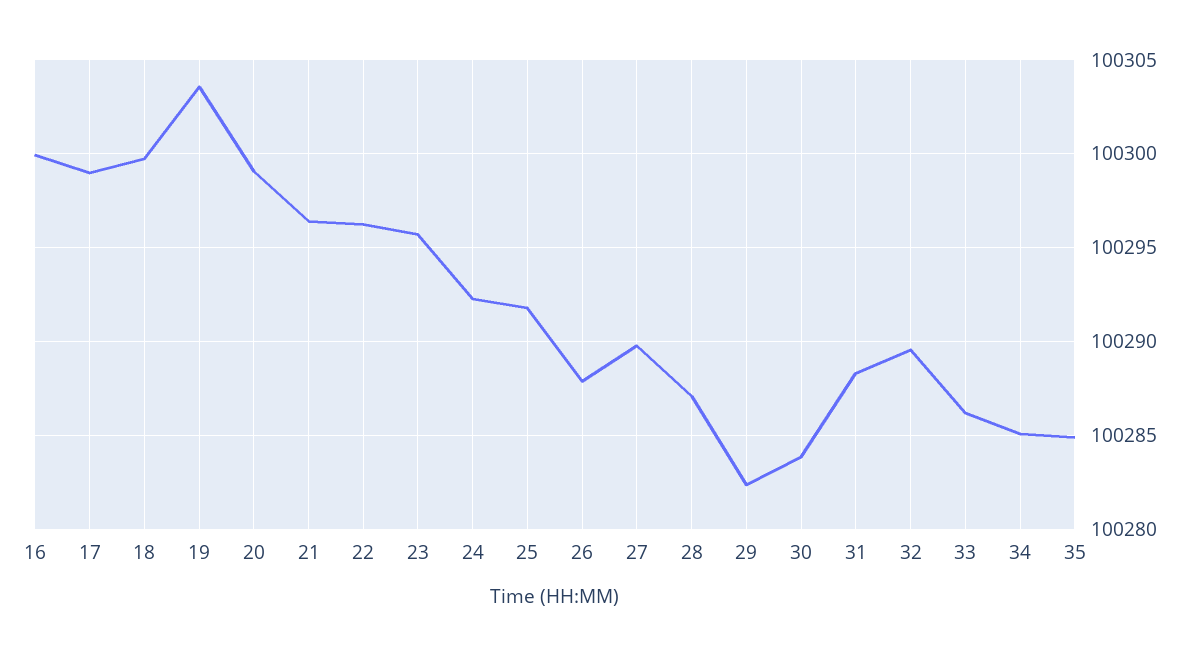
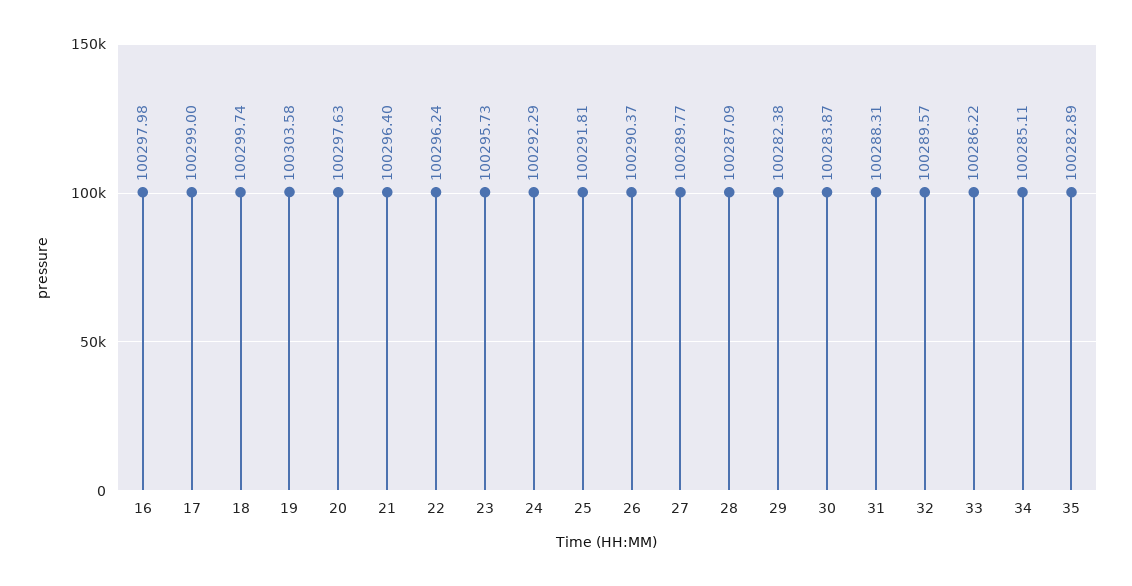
16: 100300 -> 100297.98
20: 100299 -> 100297.63
26: 100288 -> 100290.37
35: 100285 -> 100282.89

